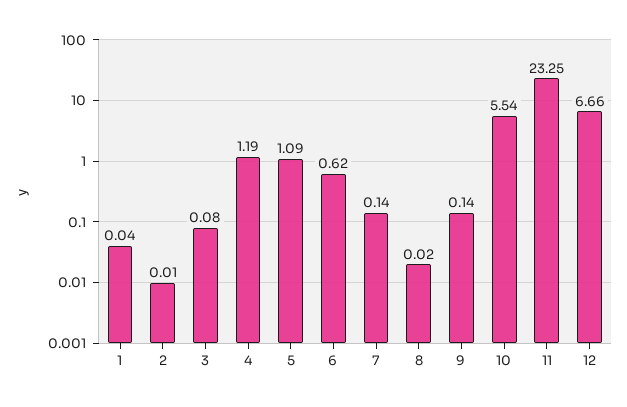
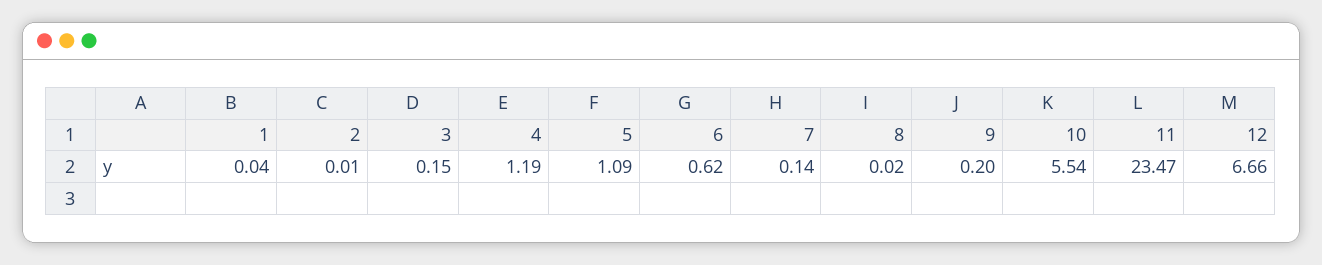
3: 0.08 -> 0.15
9: 0.14 -> 0.2
11: 23.25 -> 23.47

